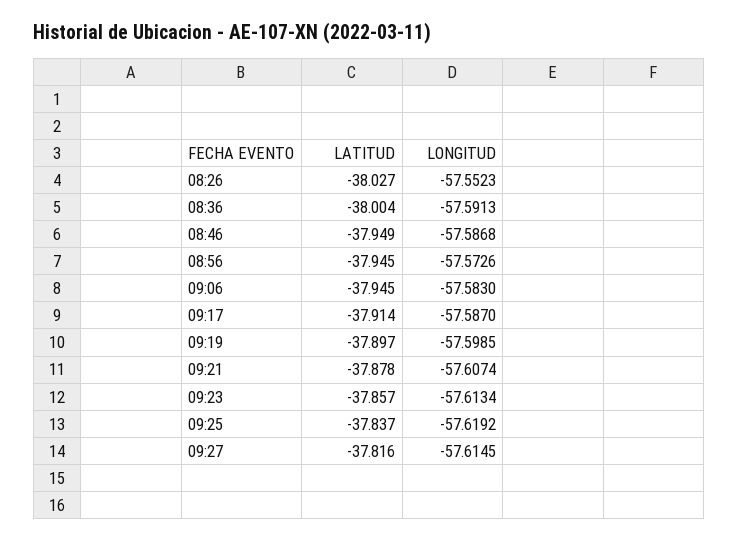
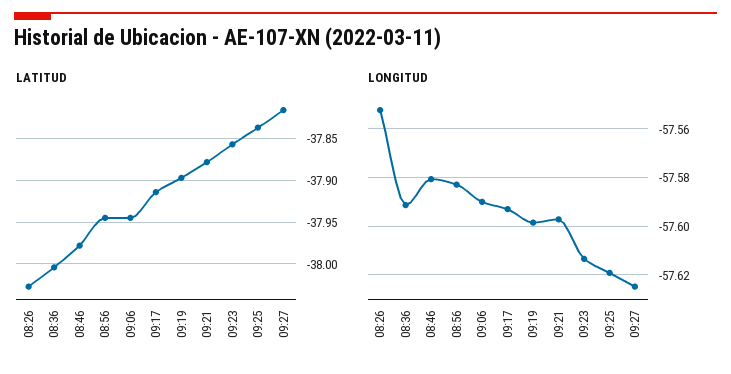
LATITUD, 08:46: -37.949 -> -37.98
LONGITUD, 08:46: -57.5868 -> -57.58
LONGITUD, 08:56: -57.5726 -> -57.5825
LONGITUD, 09:06: -57.583 -> -57.59
LONGITUD, 09:17: -57.587 -> -57.5925
LONGITUD, 09:21: -57.6074 -> -57.5975
LONGITUD, 09:27: -57.6145 -> -57.625

